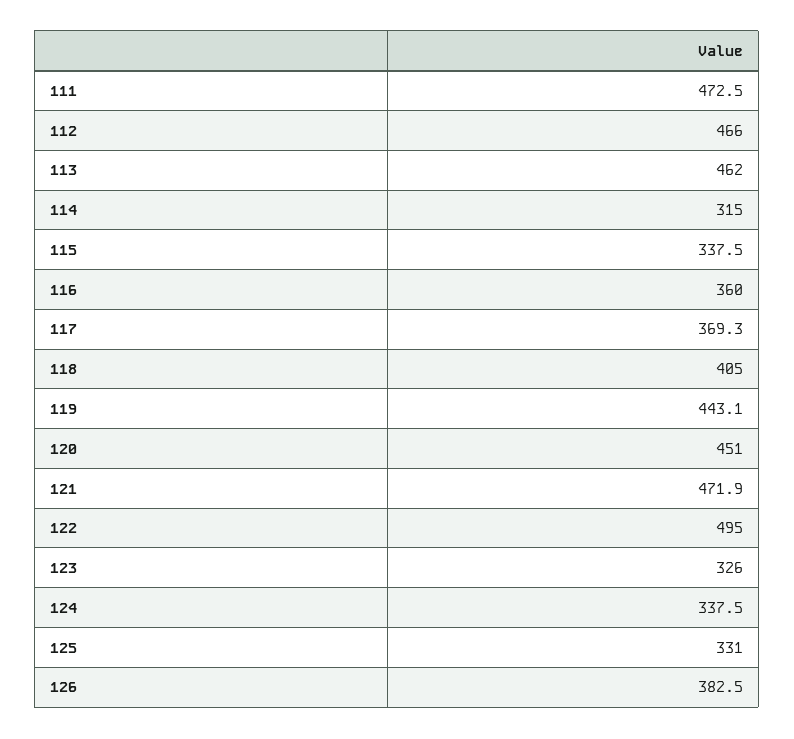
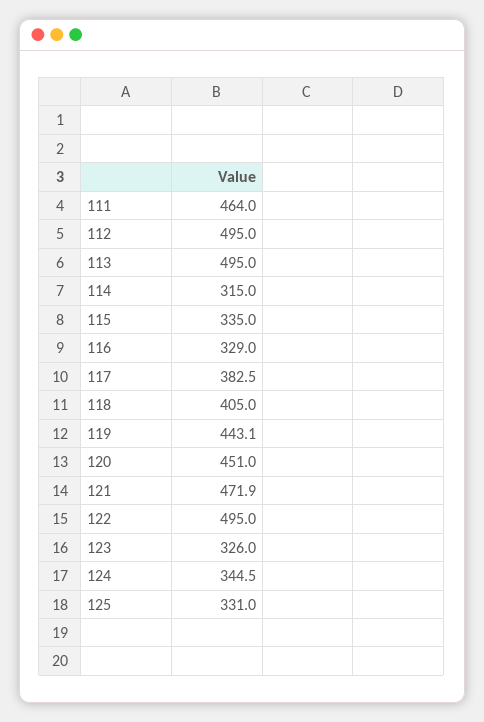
111: 472.5 -> 464
112: 466 -> 495
113: 462 -> 495
115: 337.5 -> 335
116: 360 -> 329
117: 369.3 -> 382.5
124: 337.5 -> 344.5
126: 382.5 -> none

